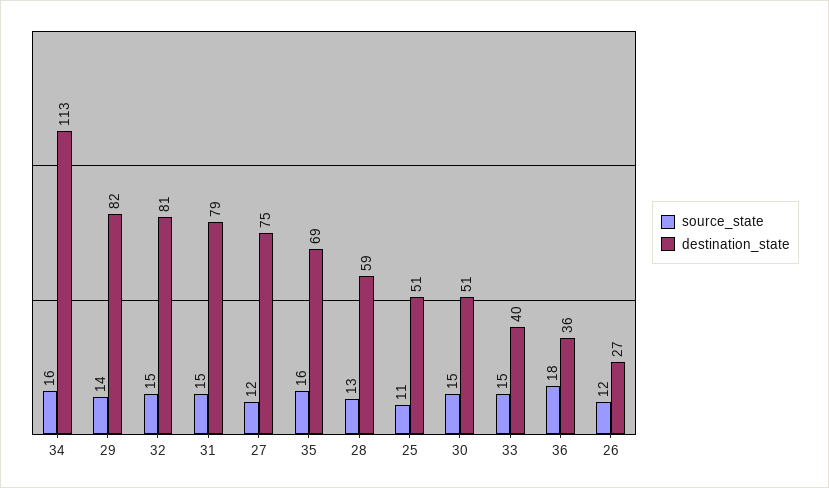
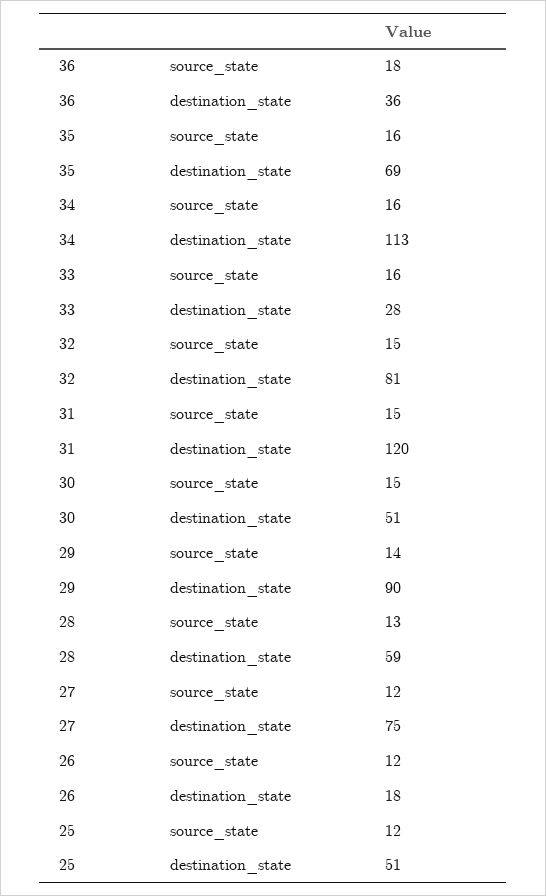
destination_state, 29: 82 -> 90
destination_state, 31: 79 -> 120
source_state, 25: 11 -> 12
source_state, 33: 15 -> 16
destination_state, 33: 40 -> 28
destination_state, 26: 27 -> 18

